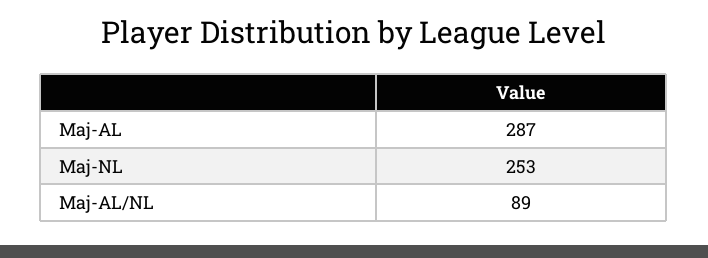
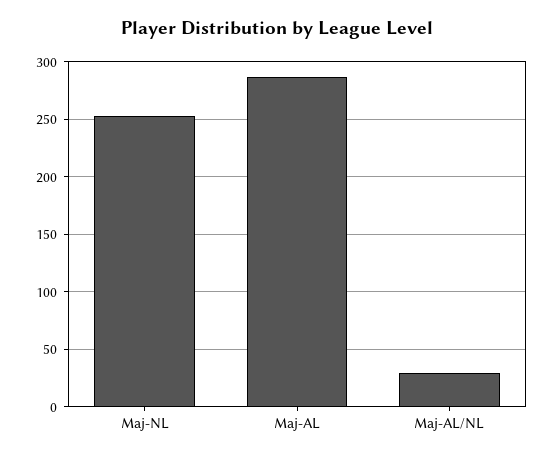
Maj-AL/NL: 89 -> 30

